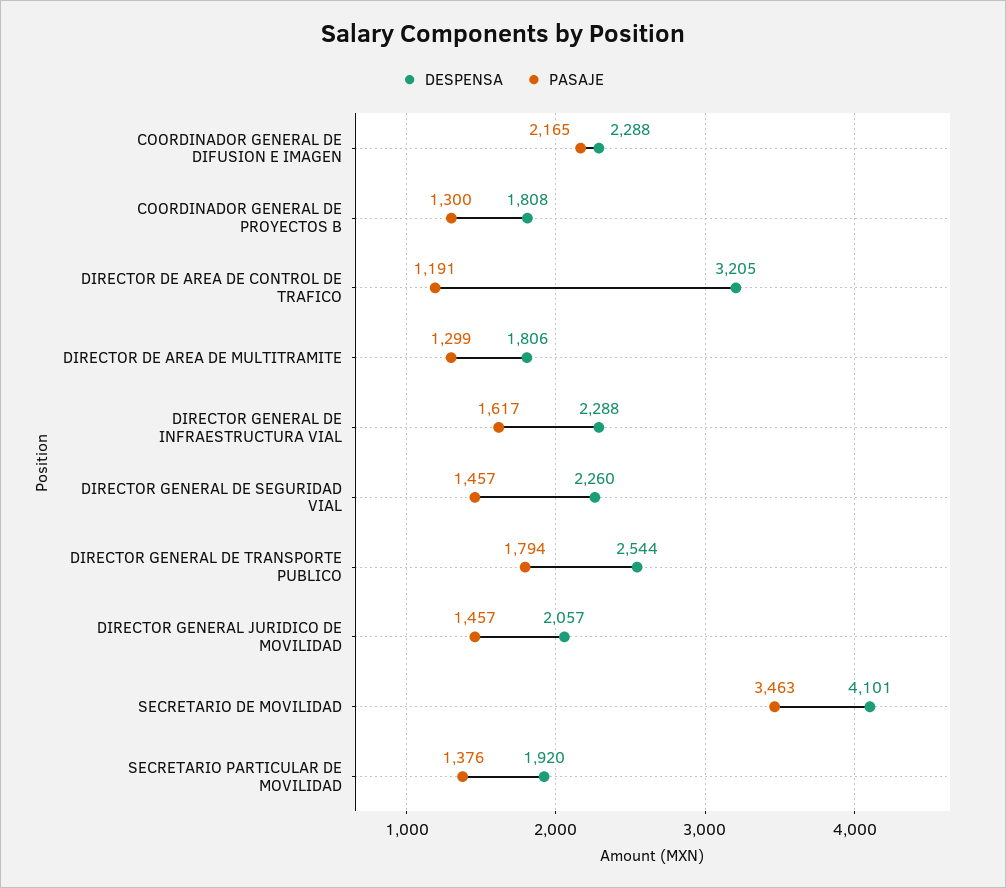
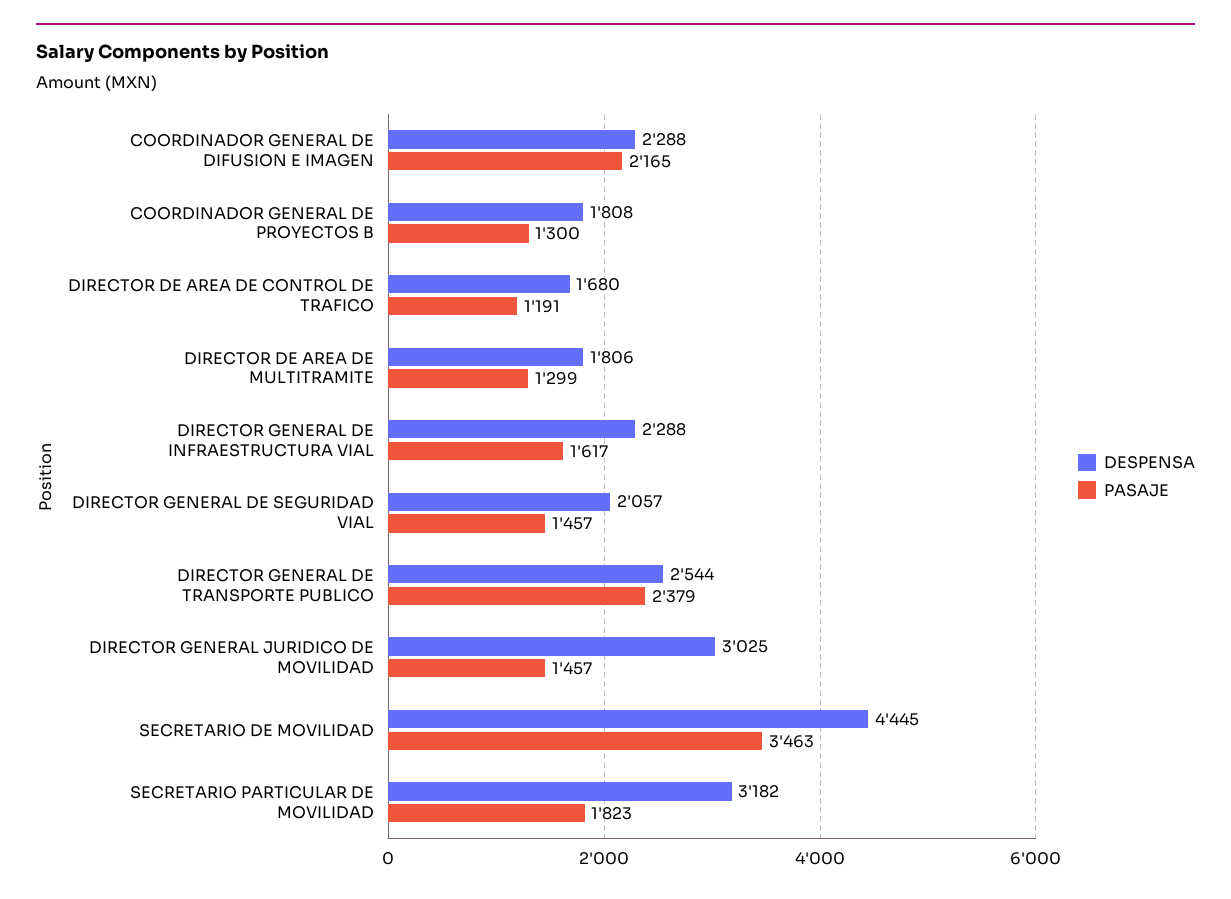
DESPENSA, DIRECTOR DE AREA DE CONTROL DE TRAFICO: 3205 -> 1680
DESPENSA, DIRECTOR GENERAL DE SEGURIDAD VIAL: 2260 -> 2057
PASAJE, DIRECTOR GENERAL DE TRANSPORTE PUBLICO: 1794 -> 2379
DESPENSA, DIRECTOR GENERAL JURIDICO DE MOVILIDAD: 2057 -> 3025
DESPENSA, SECRETARIO DE MOVILIDAD: 4101 -> 4445
DESPENSA, SECRETARIO PARTICULAR DE MOVILIDAD: 1920 -> 3182
PASAJE, SECRETARIO PARTICULAR DE MOVILIDAD: 1376 -> 1823

